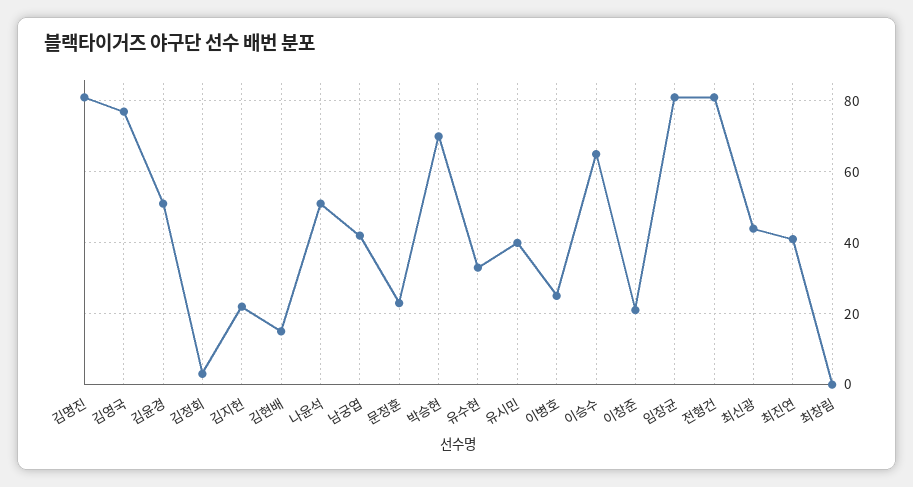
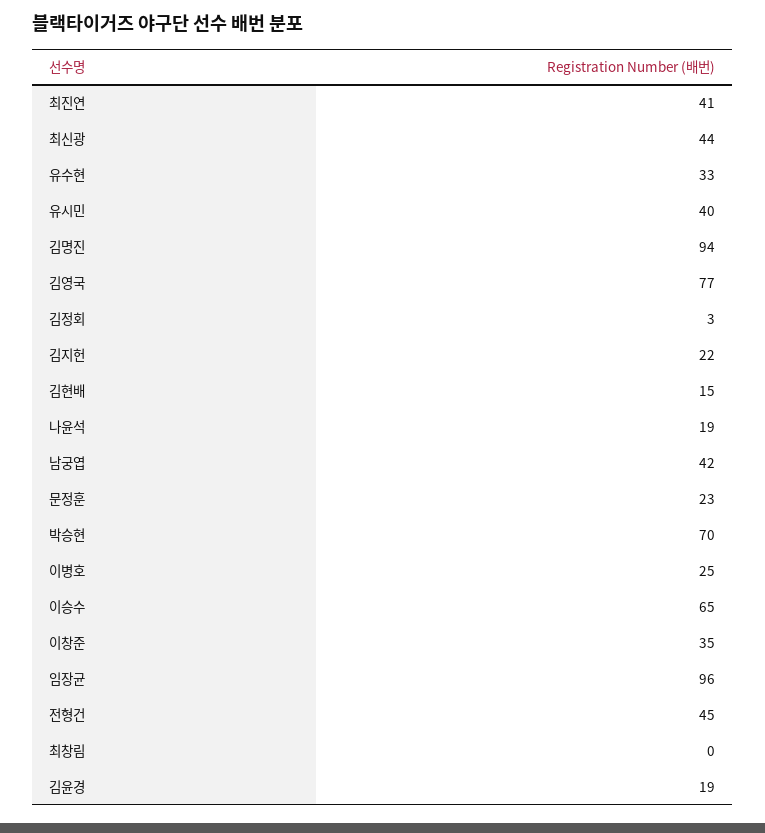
김명진: 80 -> 94
김윤경: 50 -> 19
나윤석: 50 -> 19
이창준: 20 -> 35
임장균: 80 -> 96
전형건: 80 -> 45

